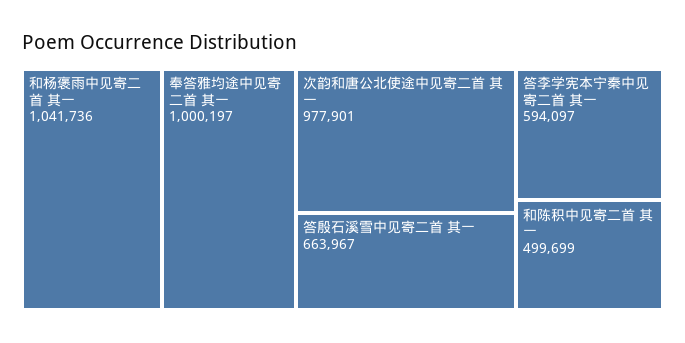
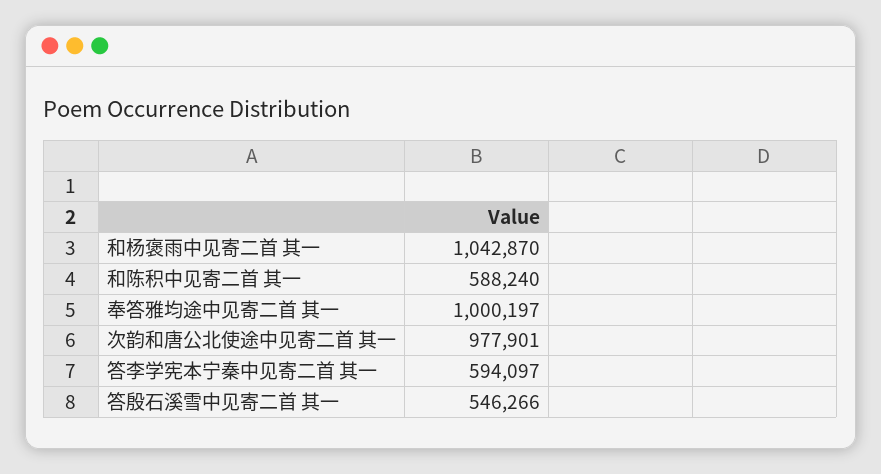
和杨褒雨中见寄二首 其一: 1041736 -> 1042870
答殷石溪雪中见寄二首 其一: 663967 -> 546266
和陈积中见寄二首 其一: 499699 -> 588240

